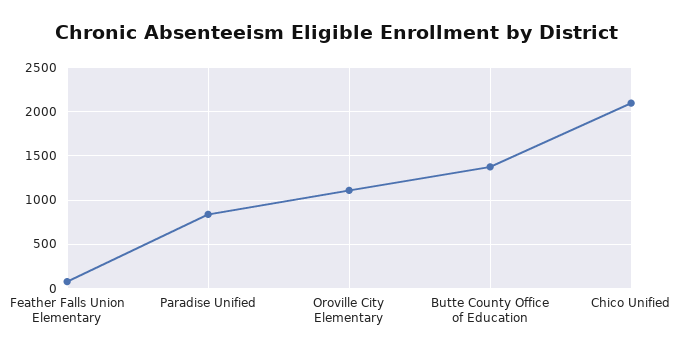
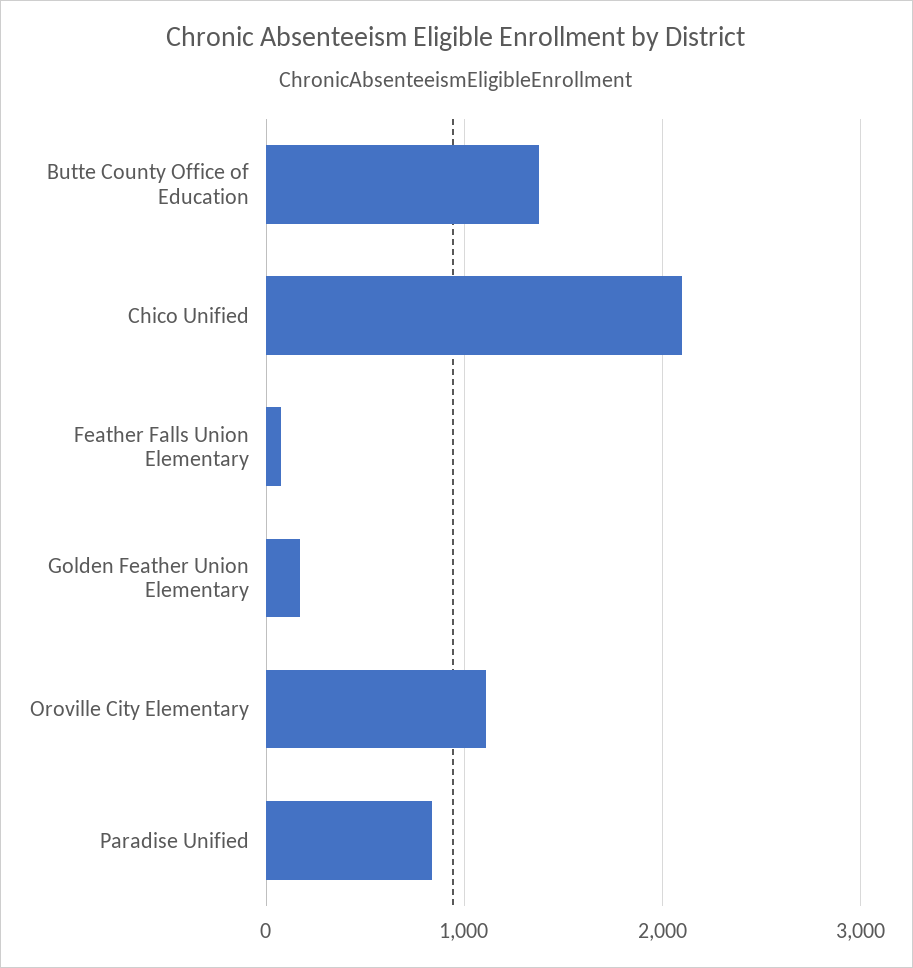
Golden Feather Union Elementary: none -> 200

